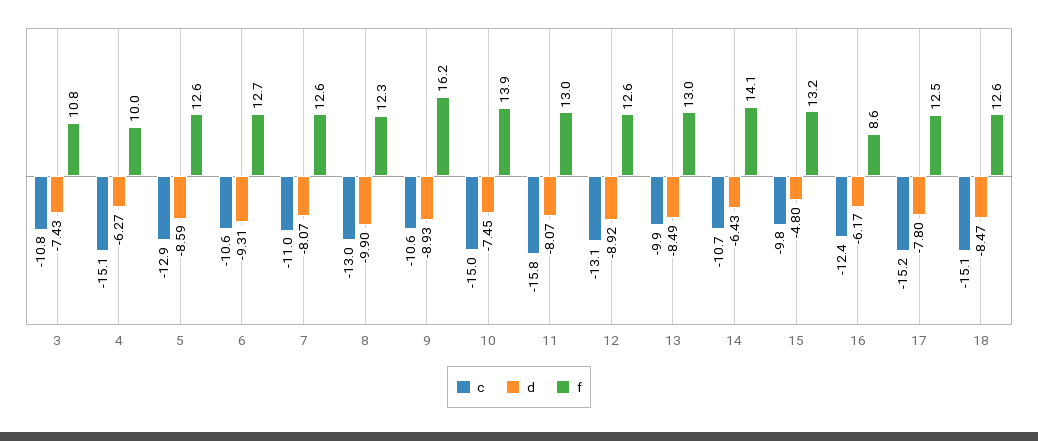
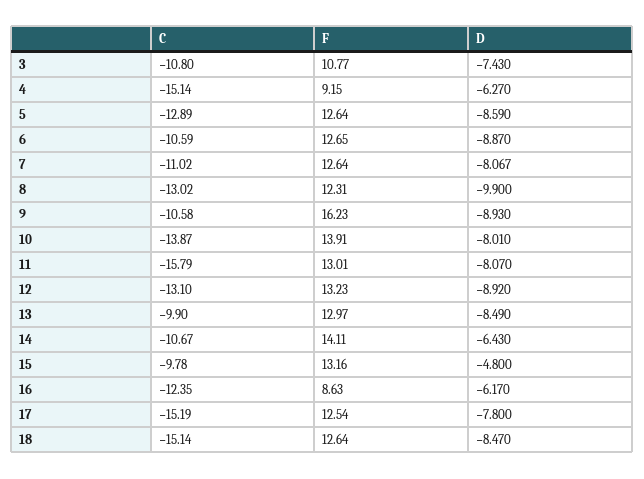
f, 4: 10 -> 9.15
d, 6: -9.31 -> -8.87
c, 10: -15 -> -13.87
d, 10: -7.45 -> -8.01
f, 12: 12.6 -> 13.23

